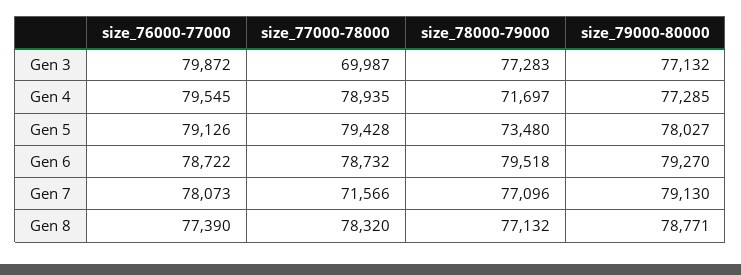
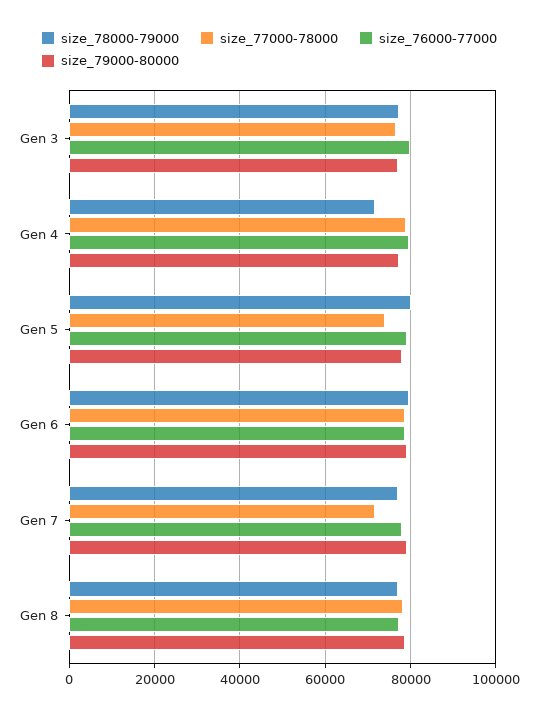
size_77000-78000, Gen 3: 69987 -> 76000
size_77000-78000, Gen 5: 79428 -> 74000
size_78000-79000, Gen 5: 73480 -> 80000

